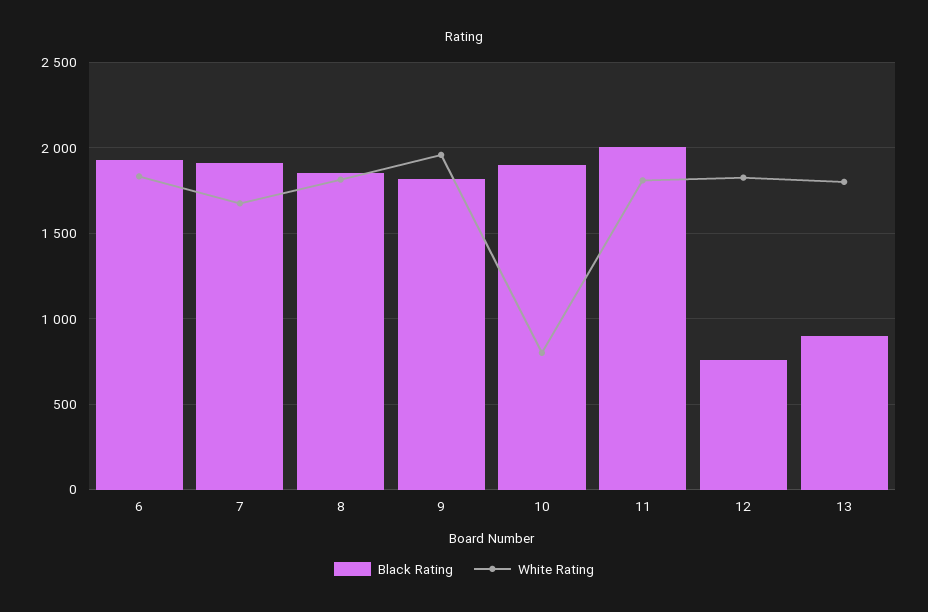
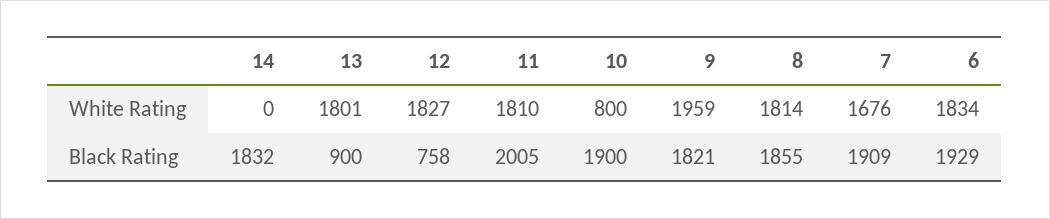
White Rating, 14: none -> 0
Black Rating, 14: none -> 1832

